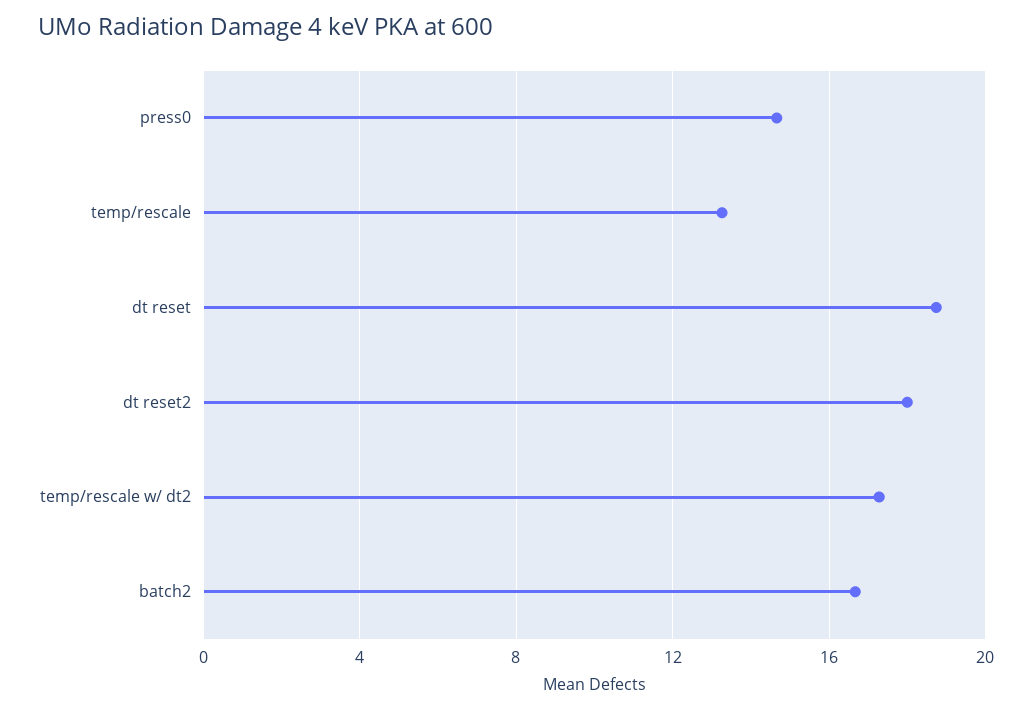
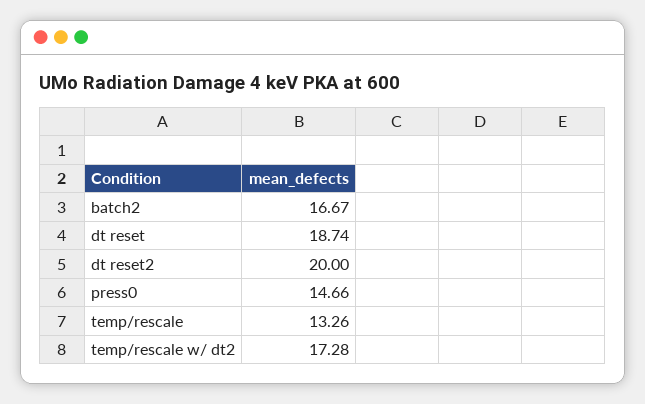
dt reset2: 18 -> 20

